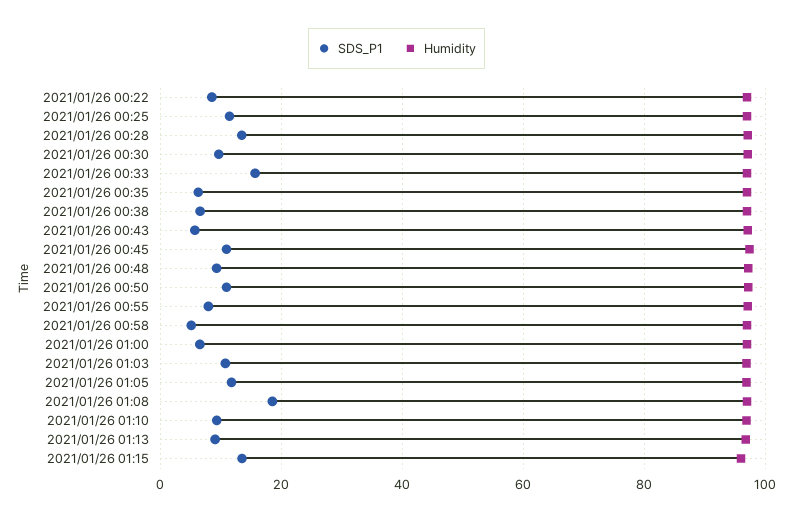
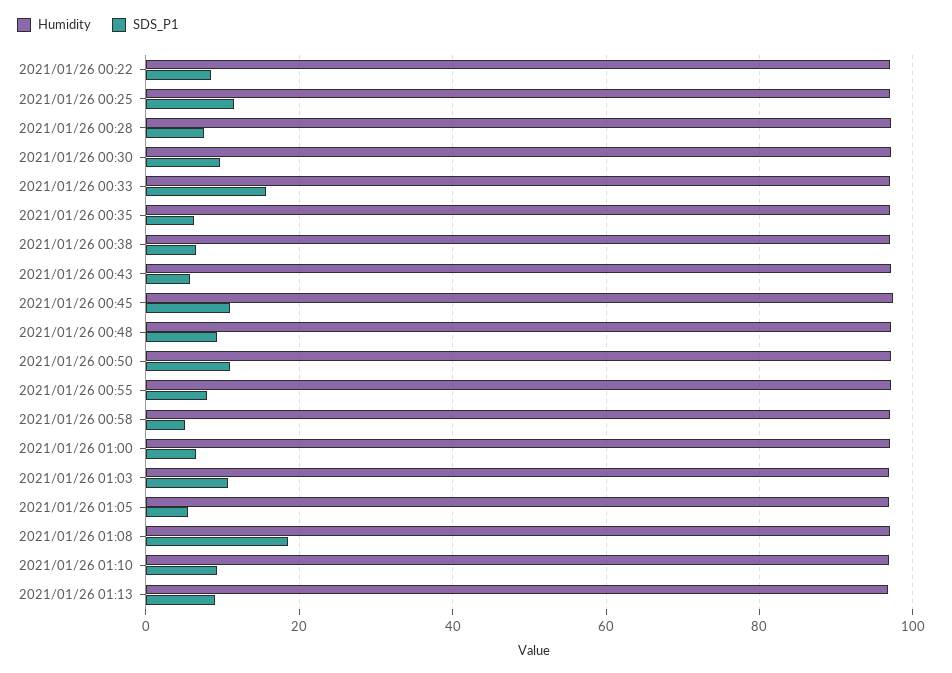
SDS_P1, 2021/01/26 00:28: 14 -> 8
SDS_P1, 2021/01/26 01:05: 12 -> 6
SDS_P1, 2021/01/26 01:15: 14 -> none
Humidity, 2021/01/26 01:15: 96 -> none

